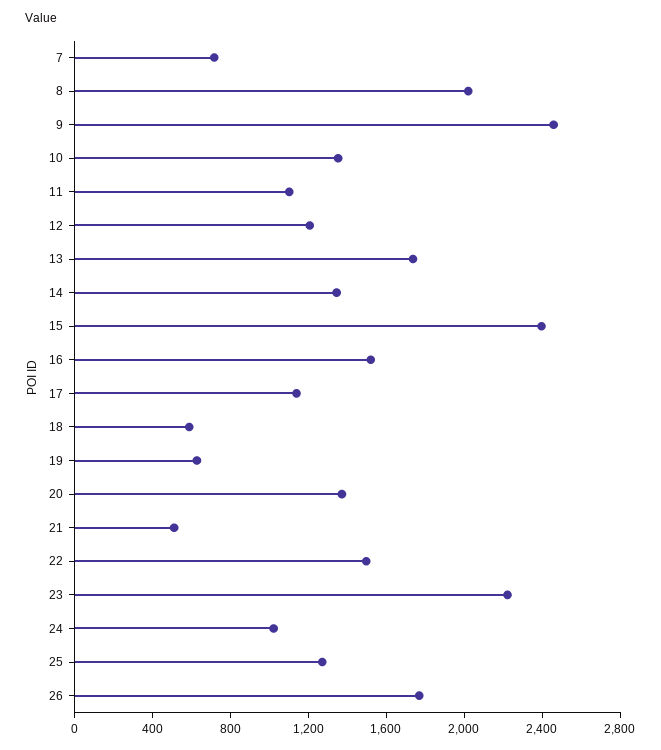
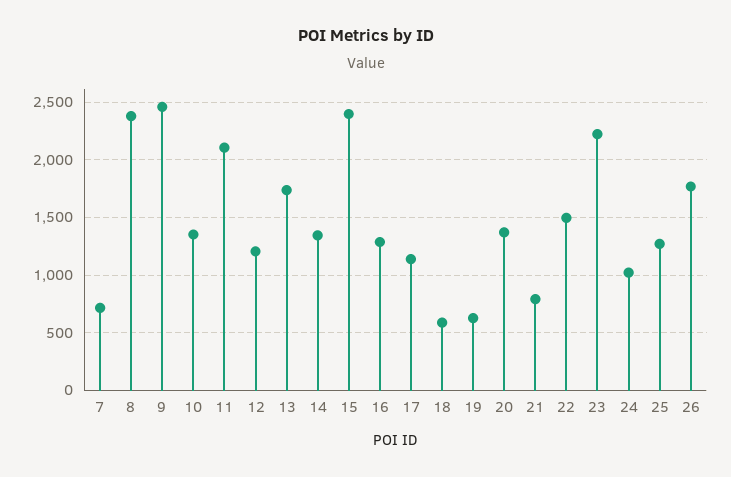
8: 2000 -> 2400
11: 1100 -> 2100
16: 1500 -> 1300
21: 500 -> 800

